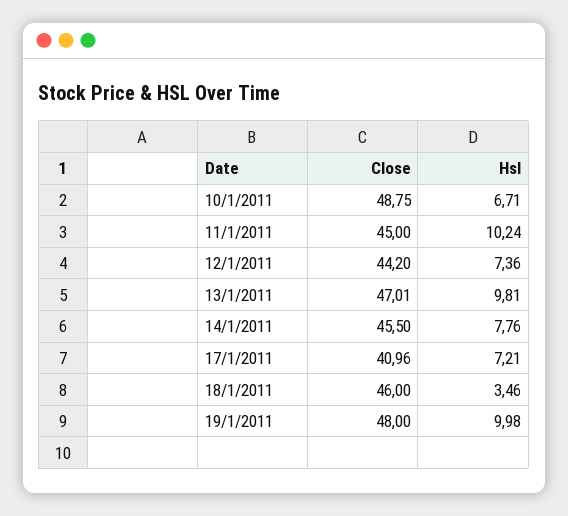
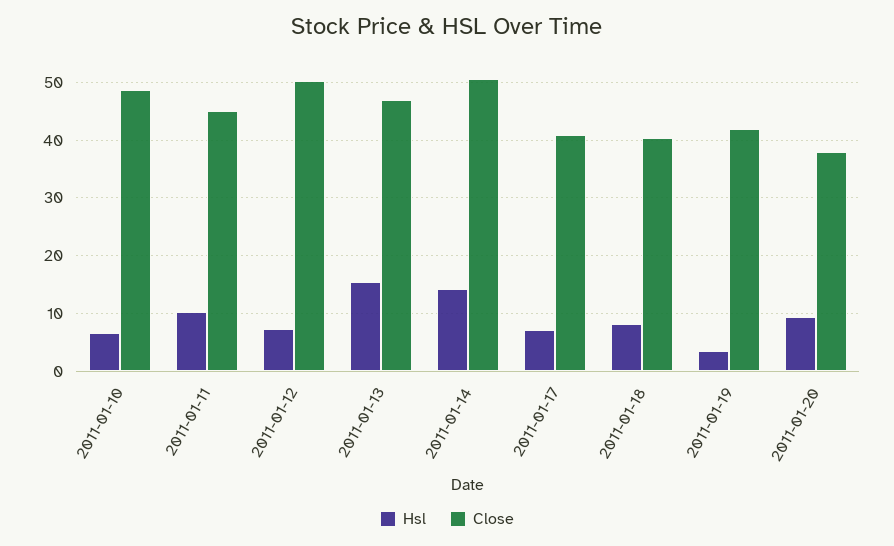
Close, 12/1/2011: 44.2 -> 50
Hsl, 13/1/2011: 9.81 -> 16
Close, 14/1/2011: 45.5 -> 50
Hsl, 14/1/2011: 7.76 -> 14
Close, 18/1/2011: 46 -> 40
Hsl, 18/1/2011: 3.46 -> 8
Close, 19/1/2011: 48 -> 42
Hsl, 19/1/2011: 9.98 -> 4
Hsl, 2011-01-20: none -> 10
Close, 2011-01-20: none -> 38

